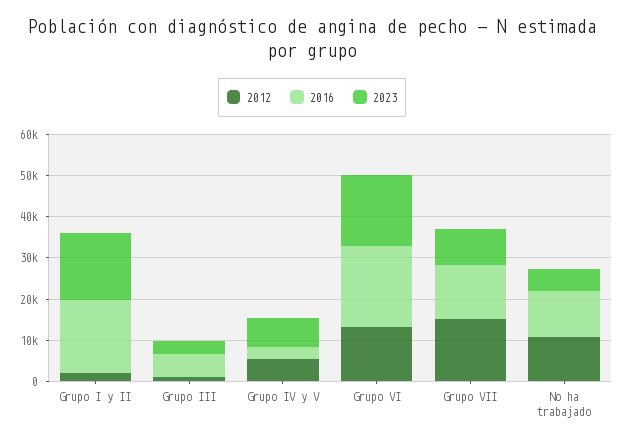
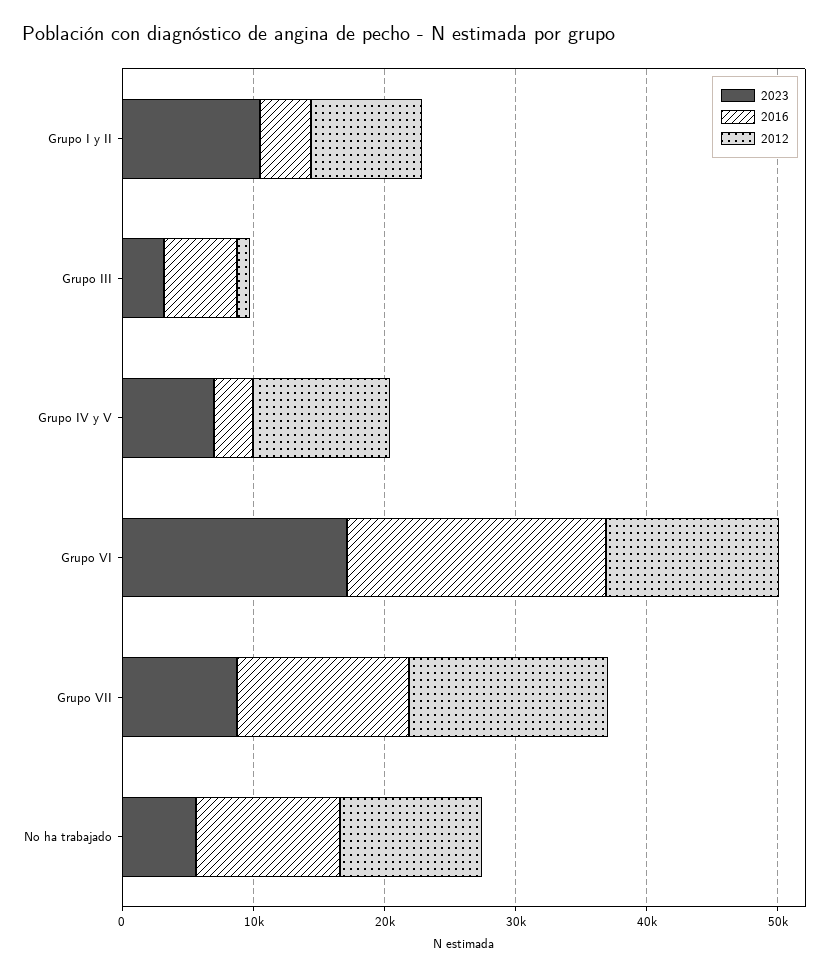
2012, Grupo I y II: 2000 -> 8000
2016, Grupo I y II: 18000 -> 4000
2023, Grupo I y II: 16000 -> 10000
2012, Grupo IV y V: 6000 -> 10000

